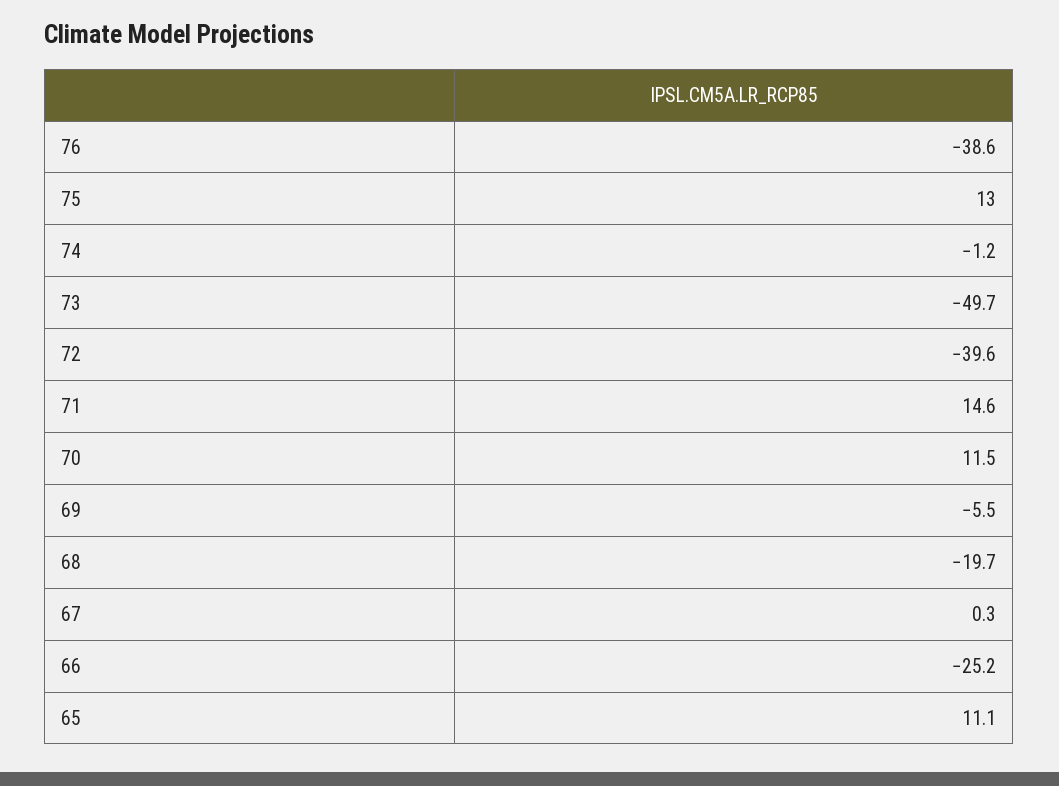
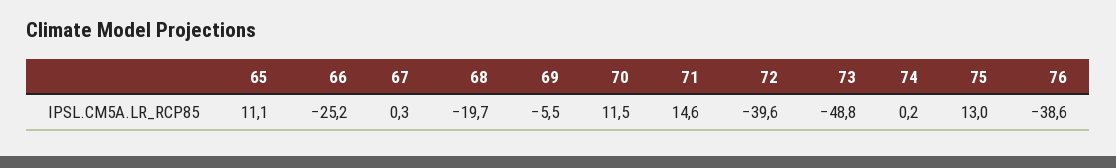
74: -1.2 -> 0.2
73: -49.7 -> -48.8

